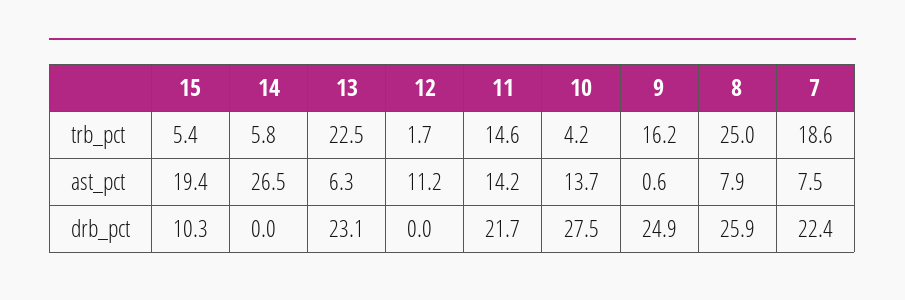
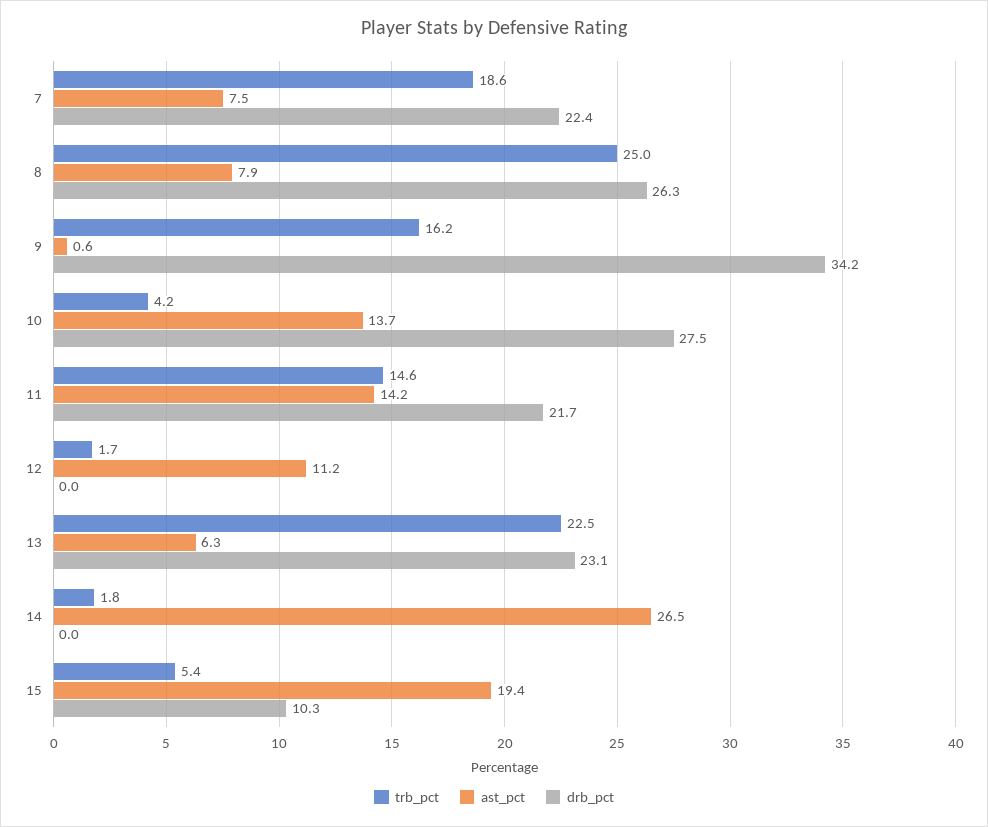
trb_pct, 14: 5.8 -> 1.8
drb_pct, 9: 24.9 -> 34.2
drb_pct, 8: 25.9 -> 26.3

